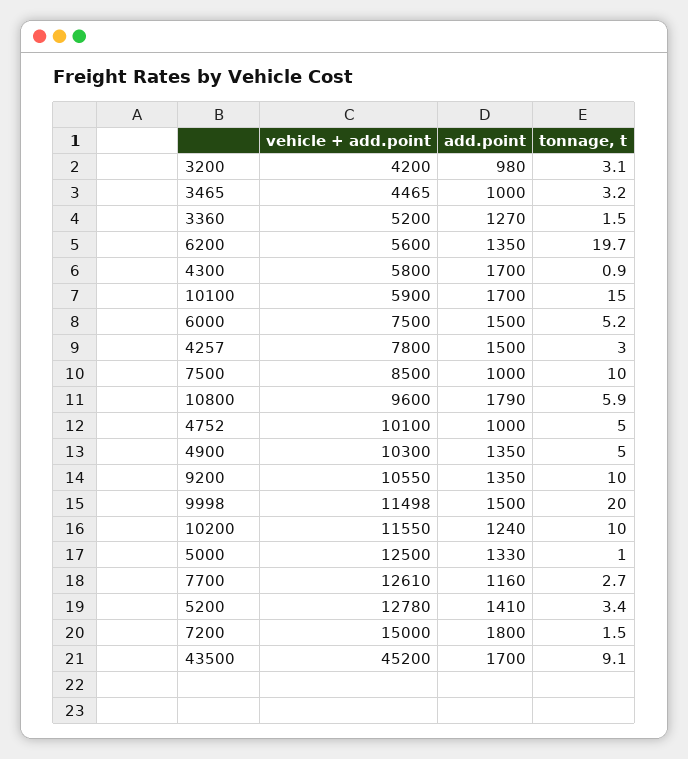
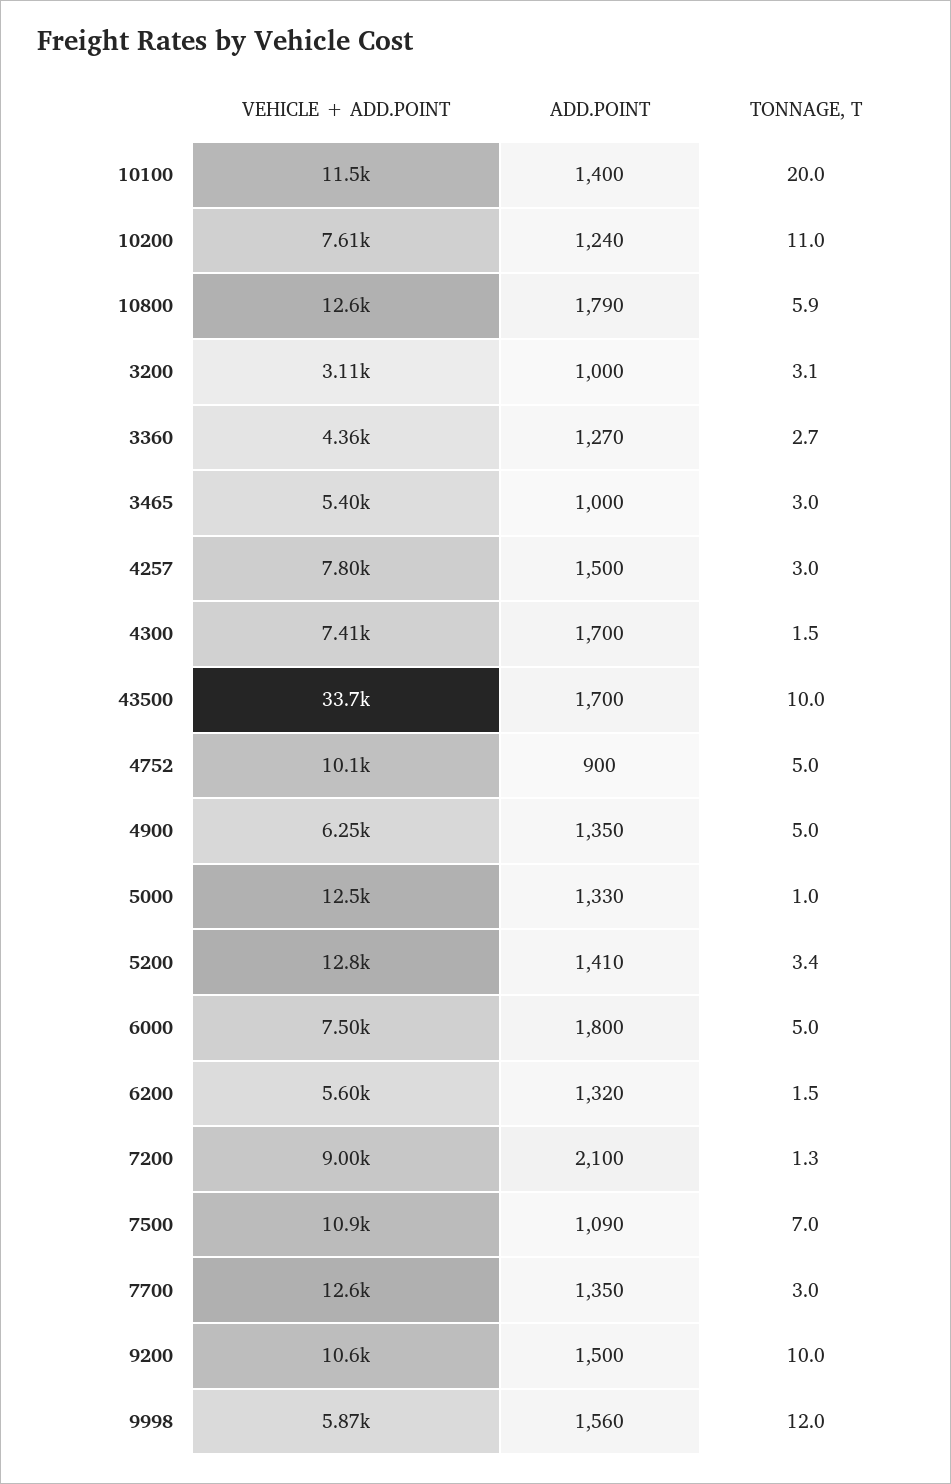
vehicle + add.point, 3200: 4200 -> 3110
add.point, 3200: 980 -> 1000
vehicle + add.point, 3465: 4465 -> 5400
tonnage, t, 3465: 3.2 -> 3
vehicle + add.point, 3360: 5200 -> 4360
tonnage, t, 3360: 1.5 -> 2.7
add.point, 6200: 1350 -> 1320
tonnage, t, 6200: 19.7 -> 1.5
vehicle + add.point, 4300: 5800 -> 7410
tonnage, t, 4300: 0.9 -> 1.5
vehicle + add.point, 10100: 5900 -> 11500
add.point, 10100: 1700 -> 1400
tonnage, t, 10100: 15 -> 20
add.point, 6000: 1500 -> 1800
tonnage, t, 6000: 5.2 -> 5
vehicle + add.point, 7500: 8500 -> 10900
add.point, 7500: 1000 -> 1090
tonnage, t, 7500: 10 -> 7
vehicle + add.point, 10800: 9600 -> 12600
add.point, 4752: 1000 -> 900
vehicle + add.point, 4900: 10300 -> 6250
add.point, 9200: 1350 -> 1500
vehicle + add.point, 9998: 11498 -> 5870
add.point, 9998: 1500 -> 1560
tonnage, t, 9998: 20 -> 12
vehicle + add.point, 10200: 11550 -> 7610
tonnage, t, 10200: 10 -> 11
add.point, 7700: 1160 -> 1350
tonnage, t, 7700: 2.7 -> 3
vehicle + add.point, 7200: 15000 -> 9000
add.point, 7200: 1800 -> 2100
tonnage, t, 7200: 1.5 -> 1.3
vehicle + add.point, 43500: 45200 -> 33700
tonnage, t, 43500: 9.1 -> 10

